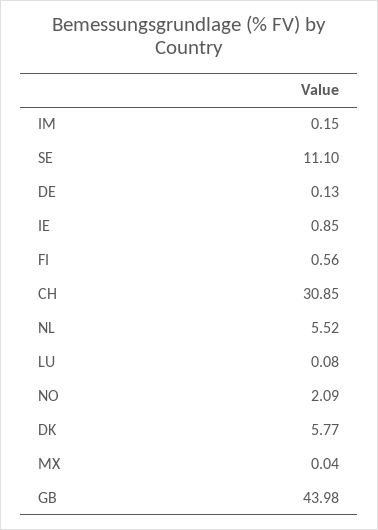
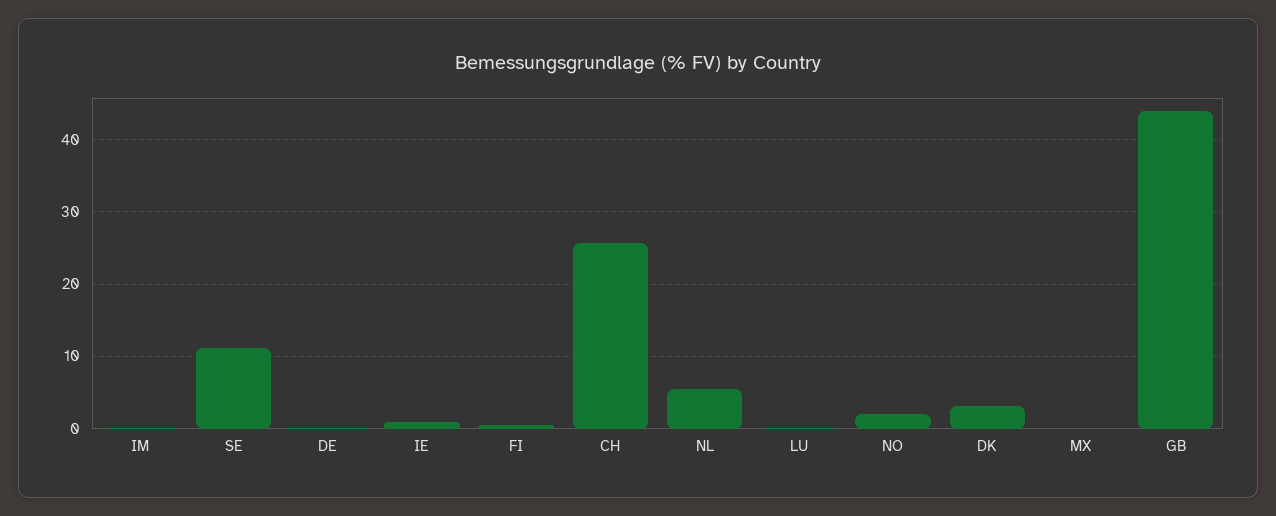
CH: 30.85 -> 26
DK: 5.77 -> 3

